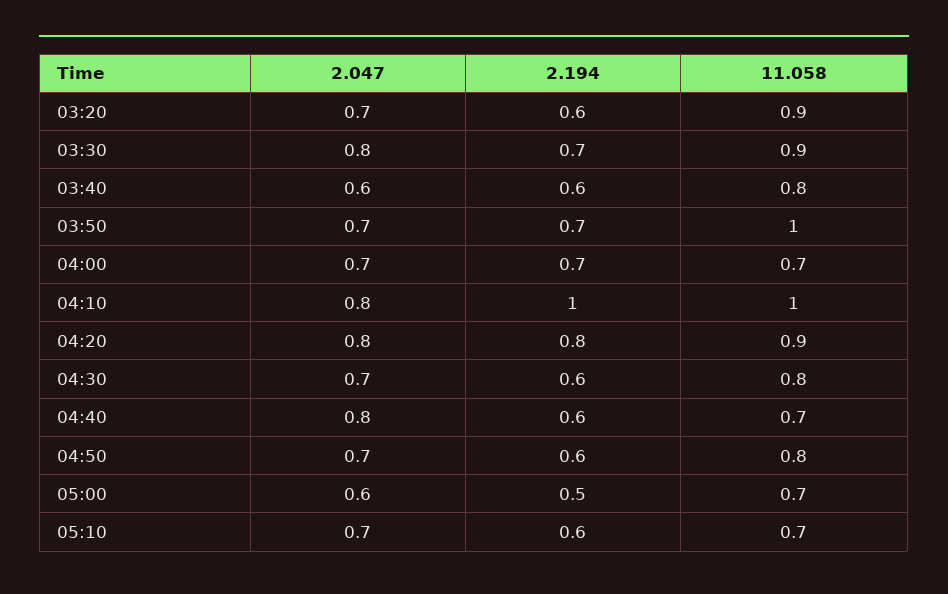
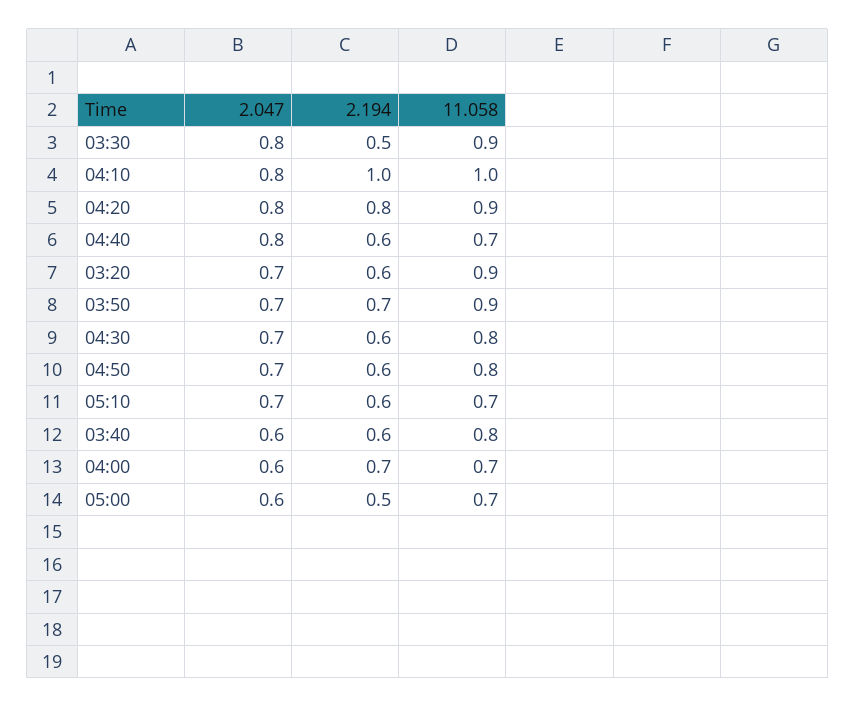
2.194, 03:30: 0.7 -> 0.5
11.058, 03:50: 1 -> 0.9
2.047, 04:00: 0.7 -> 0.6

